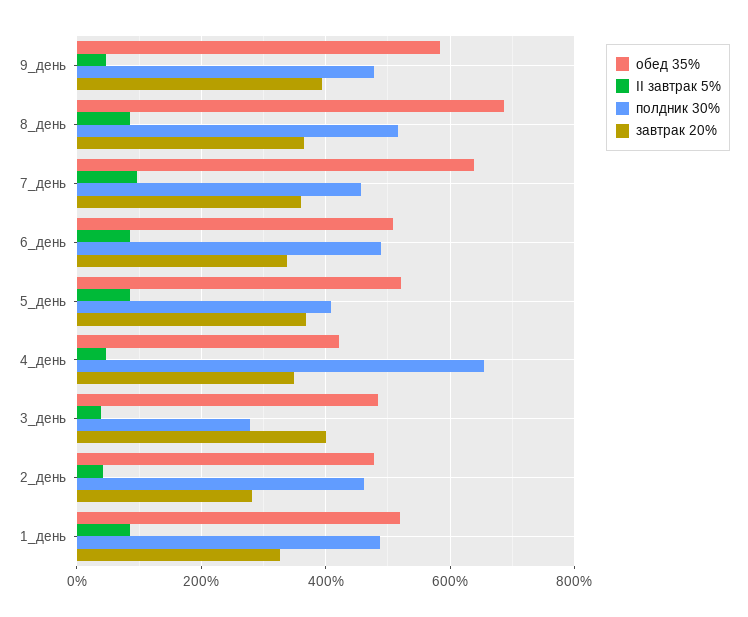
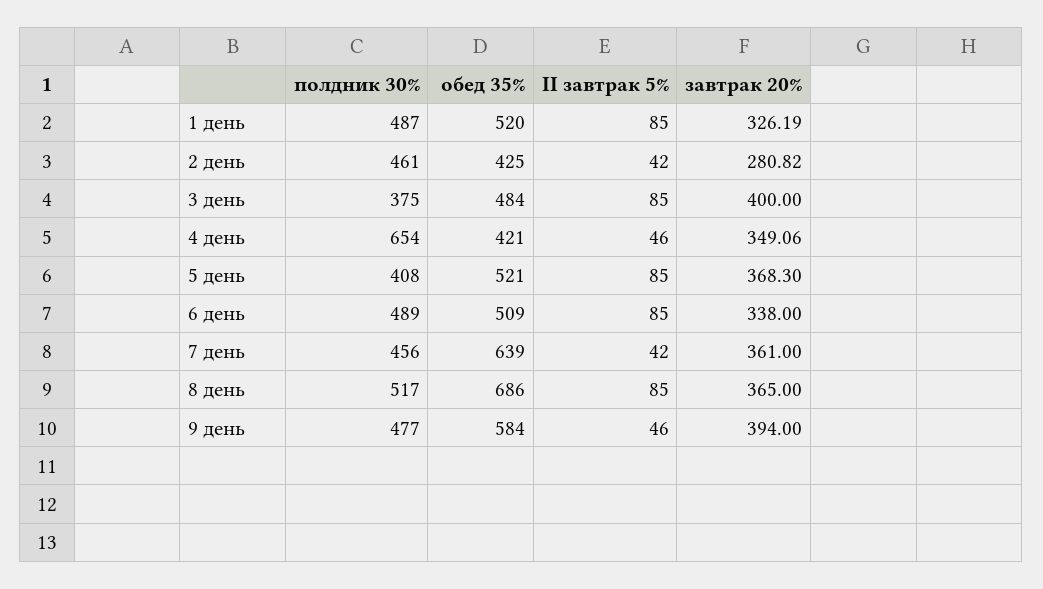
II завтрак 5%, 7_день: 100 -> 42
II завтрак 5%, 3_день: 40 -> 85
полдник 30%, 3_день: 280 -> 375
обед 35%, 2_день: 480 -> 425

